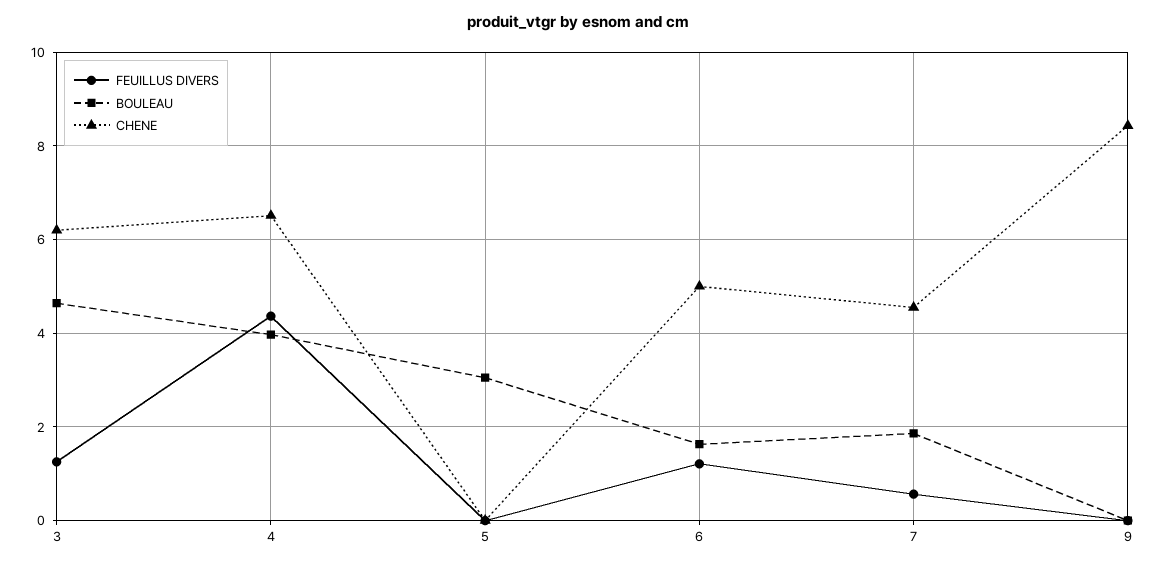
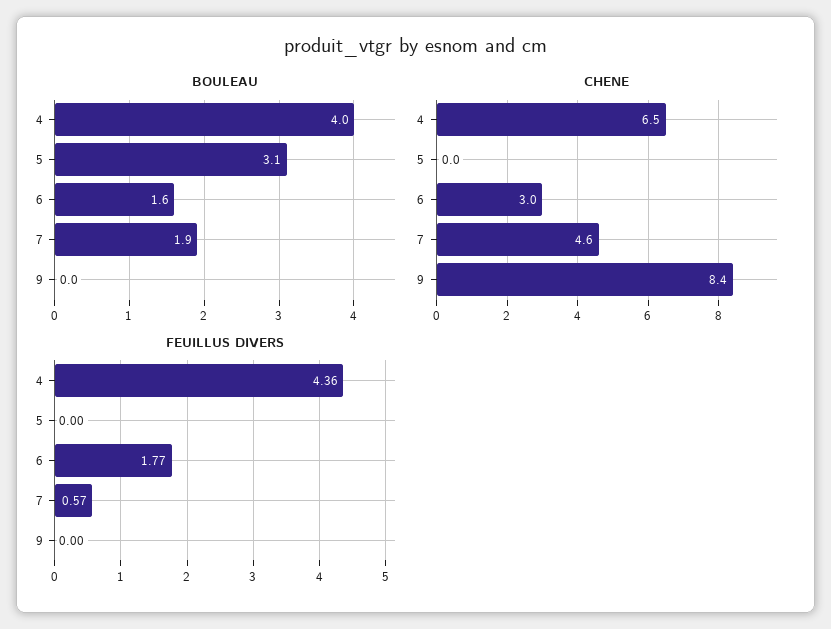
FEUILLUS DIVERS, 3: 1.2 -> none
BOULEAU, 3: 4.6 -> none
CHENE, 3: 6.2 -> none
FEUILLUS DIVERS, 6: 1.2 -> 1.77
CHENE, 6: 5 -> 3

